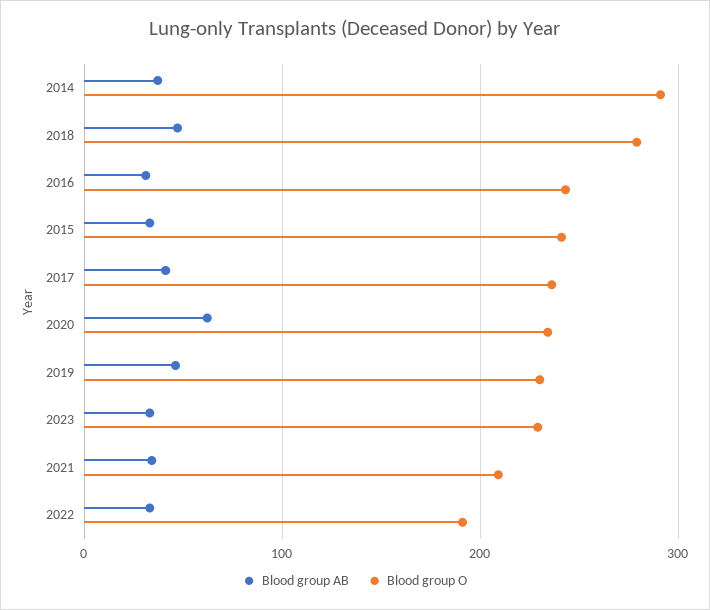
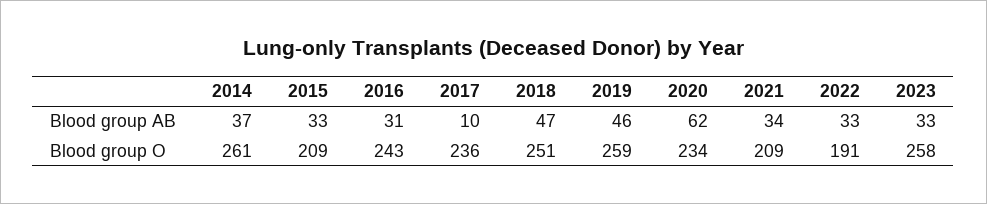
Blood group O, 2014: 290 -> 261
Blood group O, 2018: 280 -> 251
Blood group O, 2015: 240 -> 209
Blood group AB, 2017: 40 -> 10
Blood group O, 2019: 230 -> 259
Blood group O, 2023: 230 -> 258

